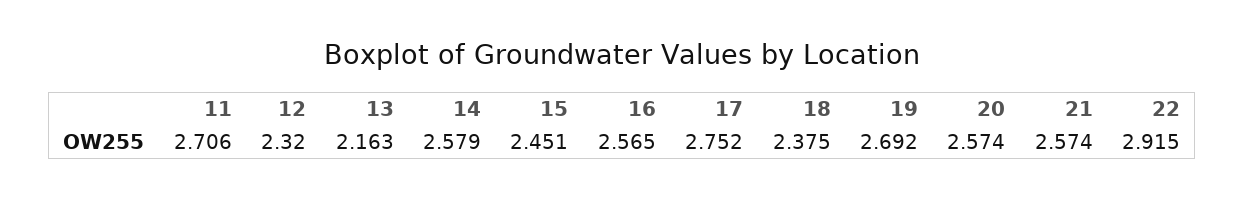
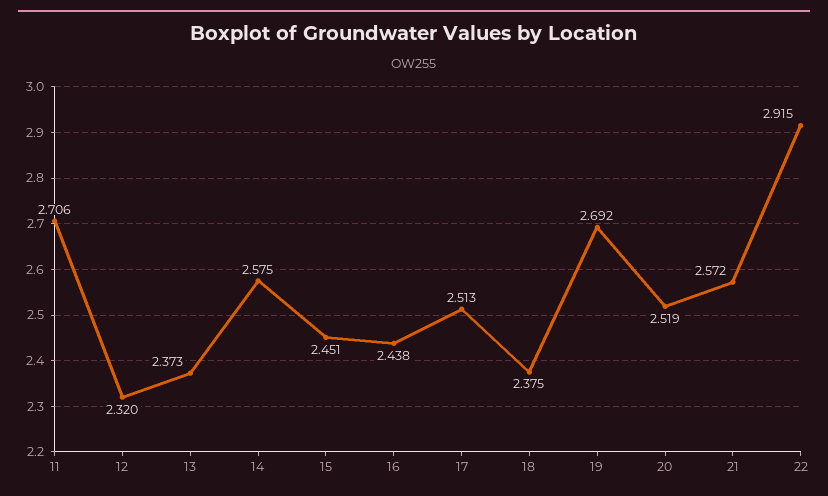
13: 2.163 -> 2.373
14: 2.579 -> 2.575
16: 2.565 -> 2.438
17: 2.752 -> 2.513
20: 2.574 -> 2.519
21: 2.574 -> 2.572

